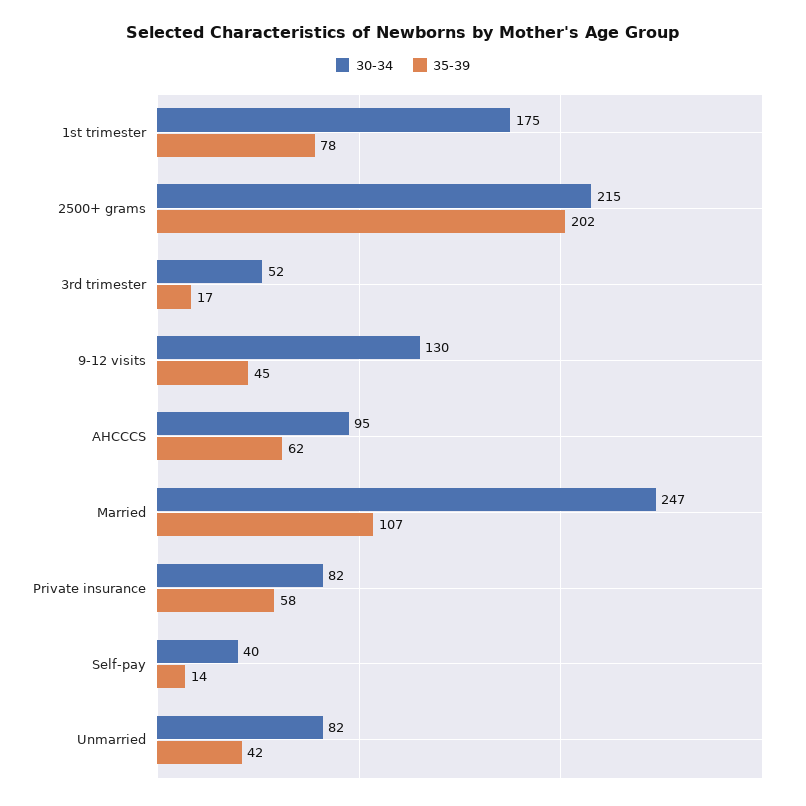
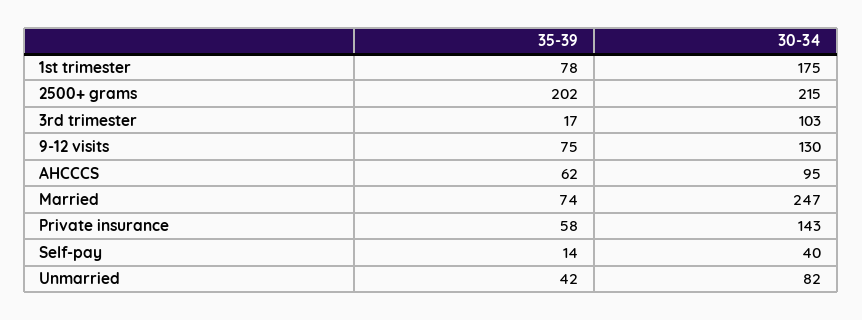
30-34, 3rd trimester: 52 -> 103
35-39, 9-12 visits: 45 -> 75
35-39, Married: 107 -> 74
30-34, Private insurance: 82 -> 143

